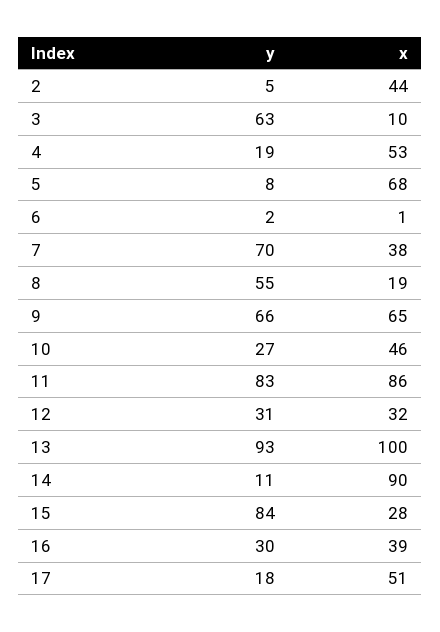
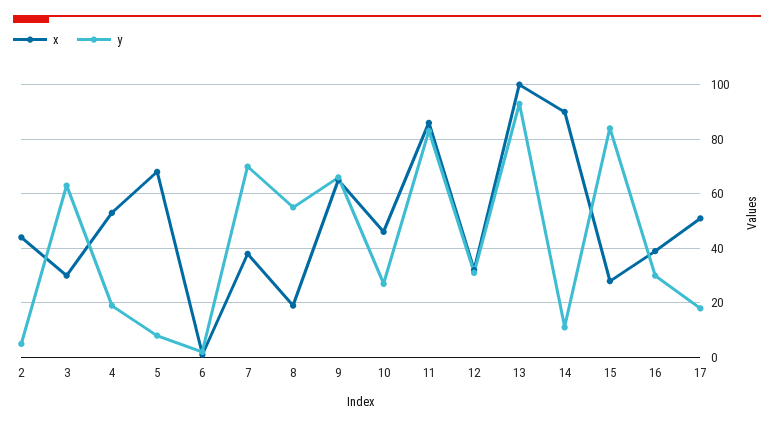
x, 3: 10 -> 30

